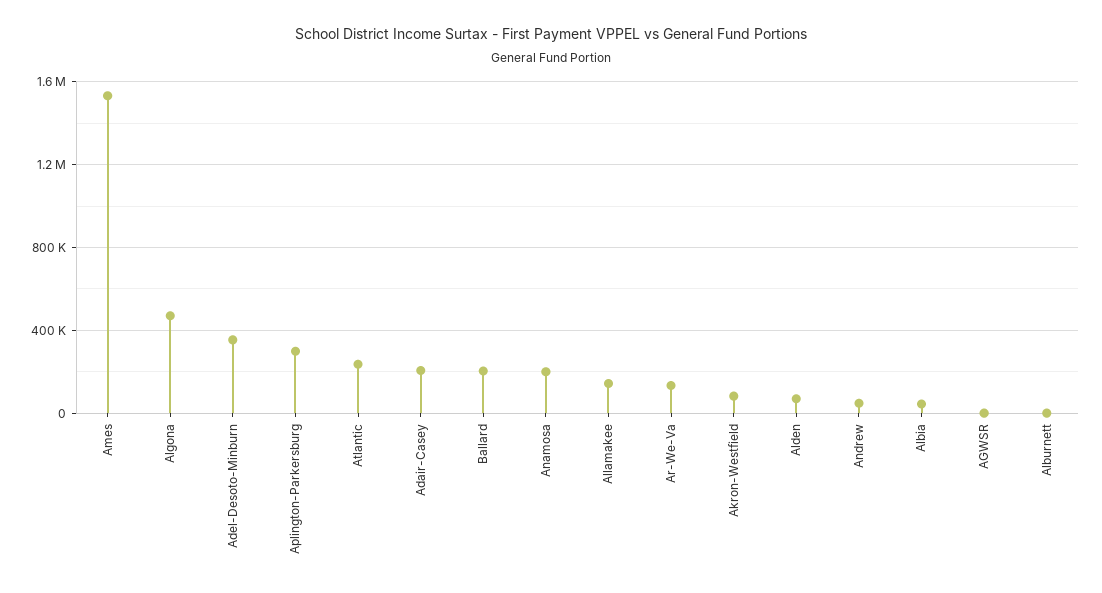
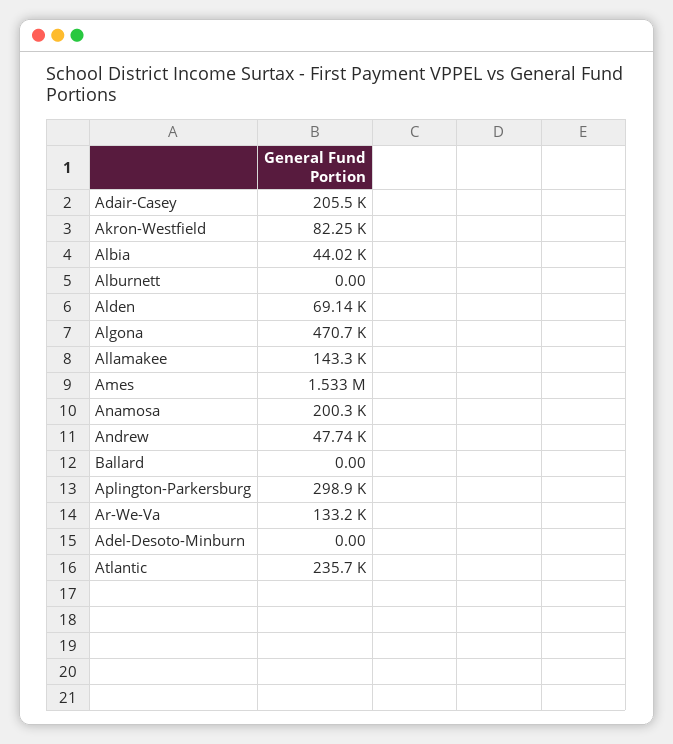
Adel-Desoto-Minburn: 350000 -> 0
Ballard: 200000 -> 0
AGWSR: 0 -> none

